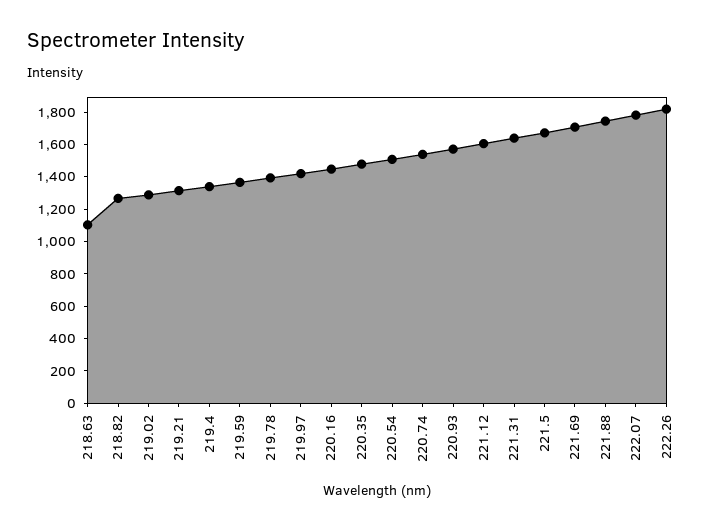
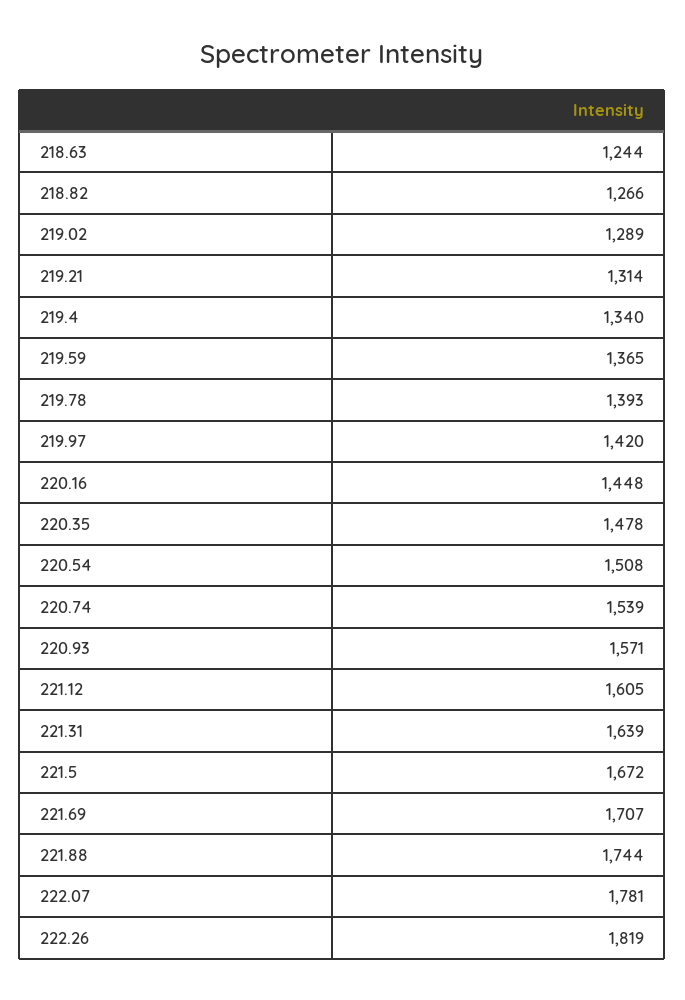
218.63: 1100 -> 1244

